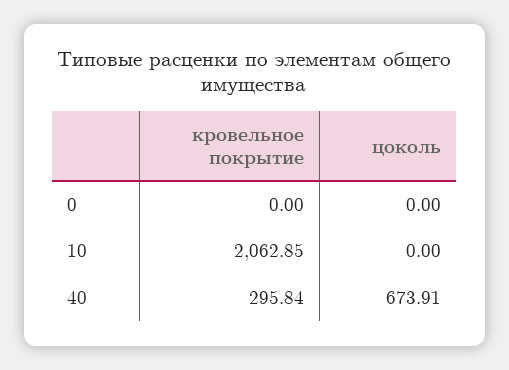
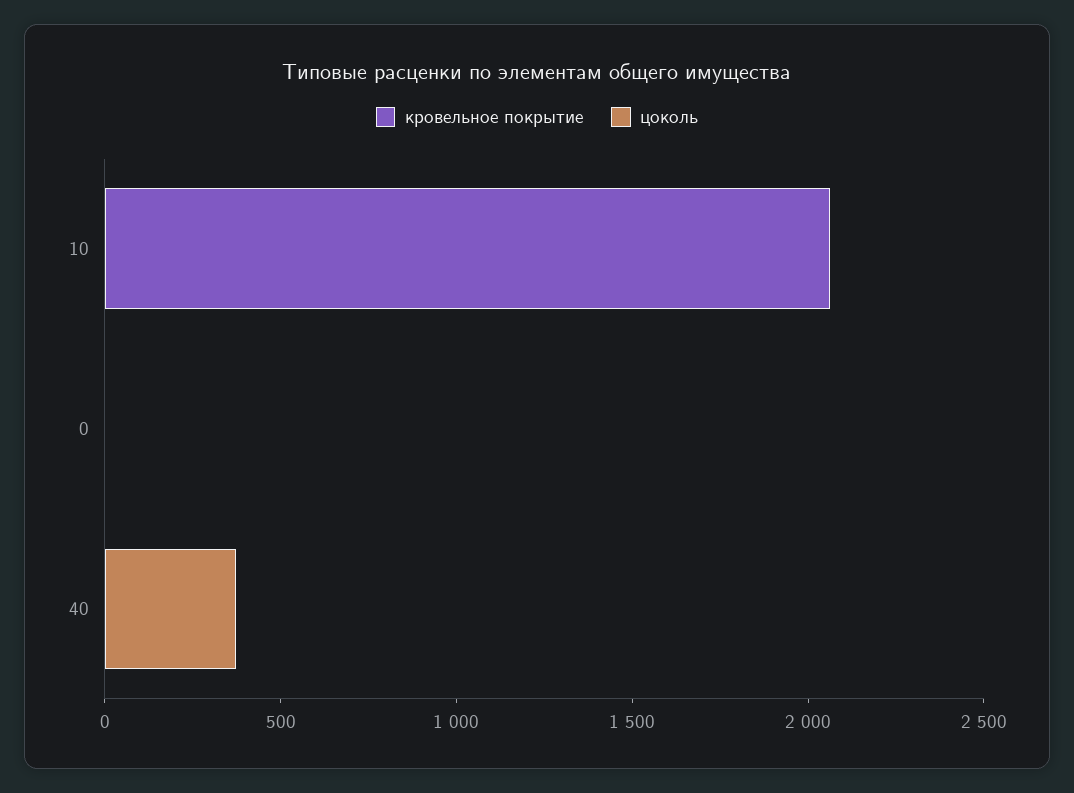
кровельное покрытие, 40: 295.84 -> 0
цоколь, 40: 673.91 -> 400

